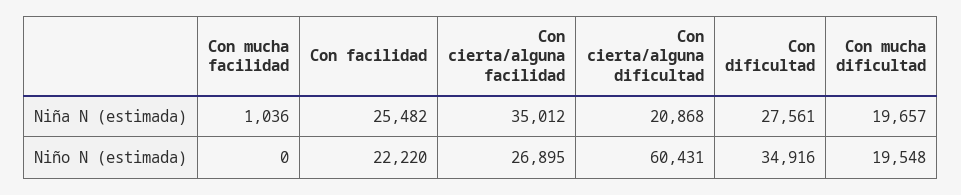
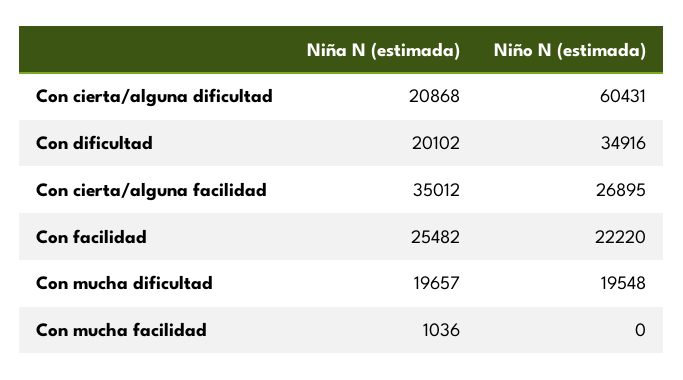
Con dificultad, Niña N (estimada): 27561 -> 20102

